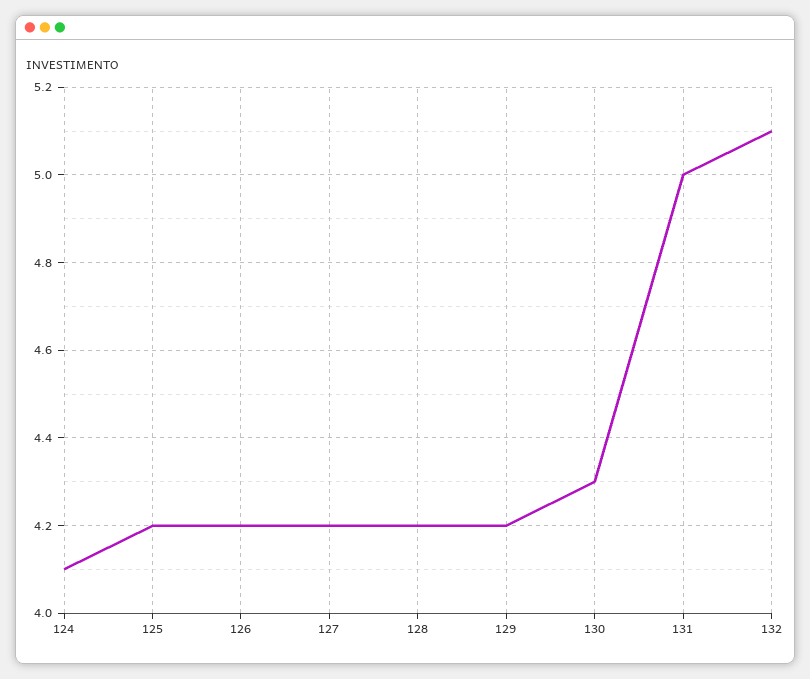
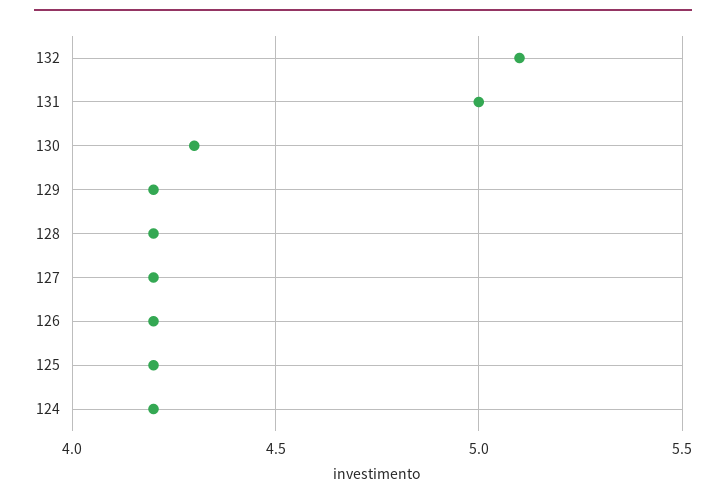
124: 4.1 -> 4.2

